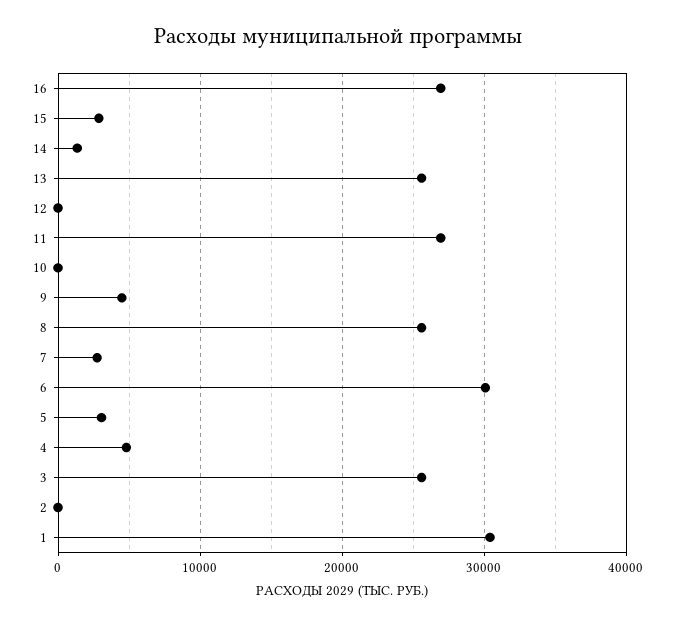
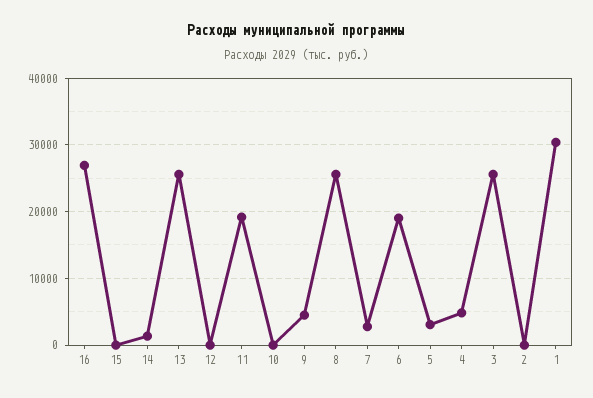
15: 3000 -> 0
11: 27000 -> 19000
6: 30000 -> 19000

